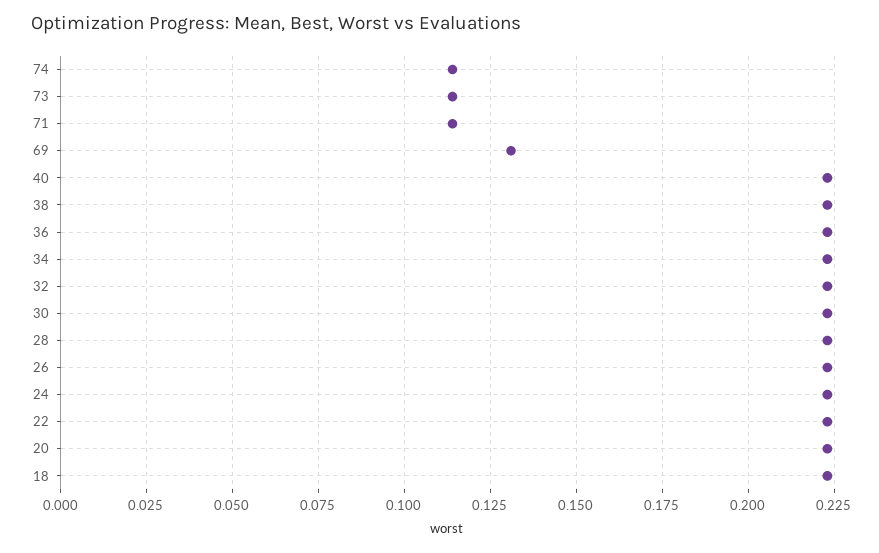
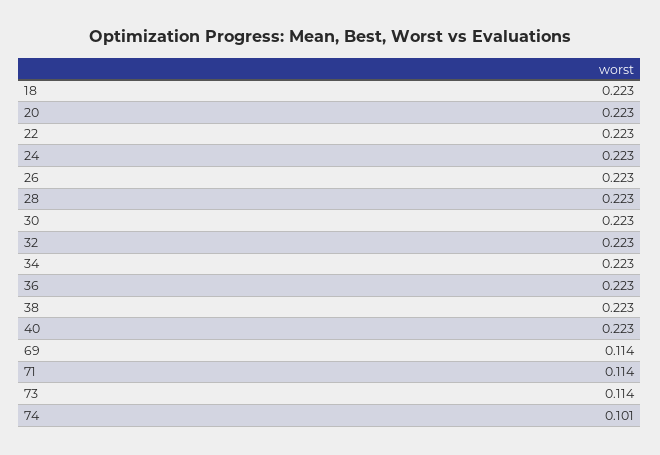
74: 0.115 -> 0.101
69: 0.13 -> 0.114

